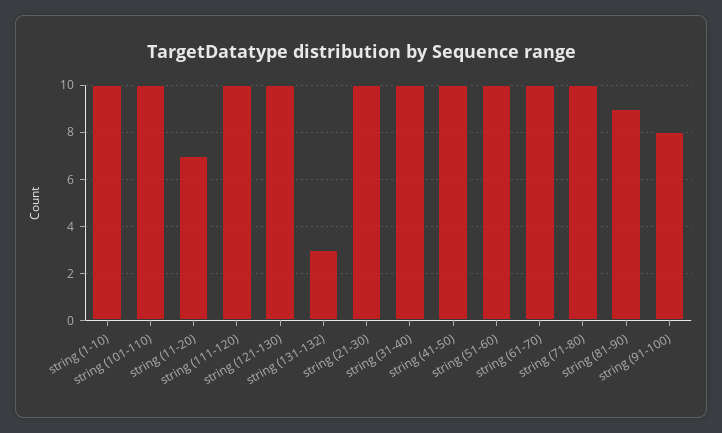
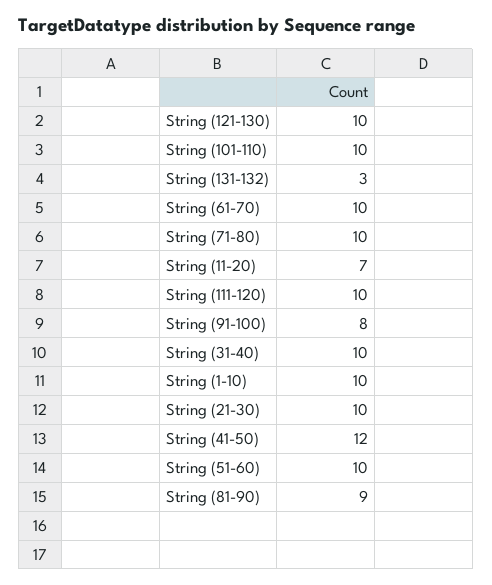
string (41-50): 10 -> 12

